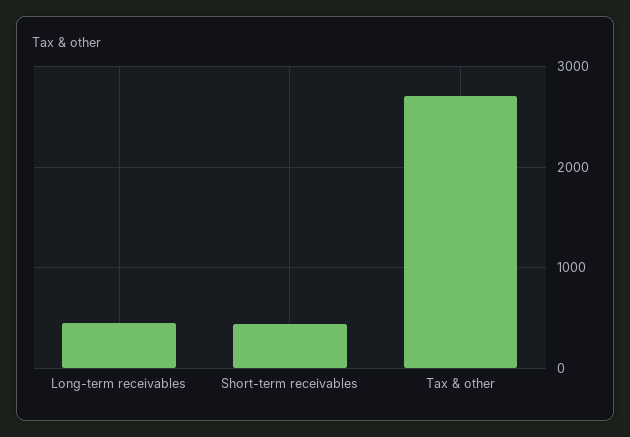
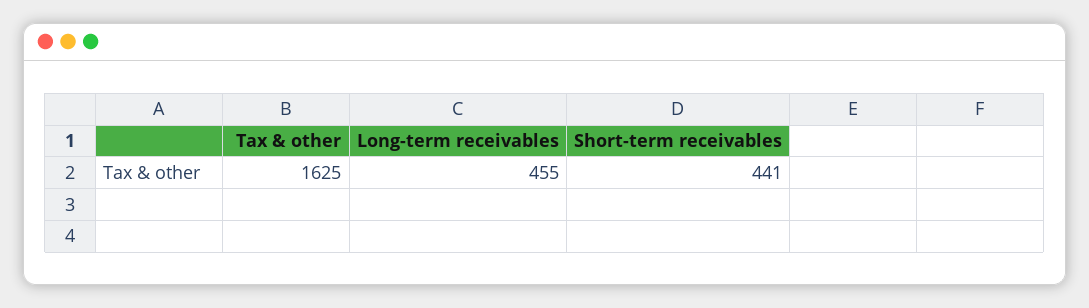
Tax & other: 2700 -> 1625

